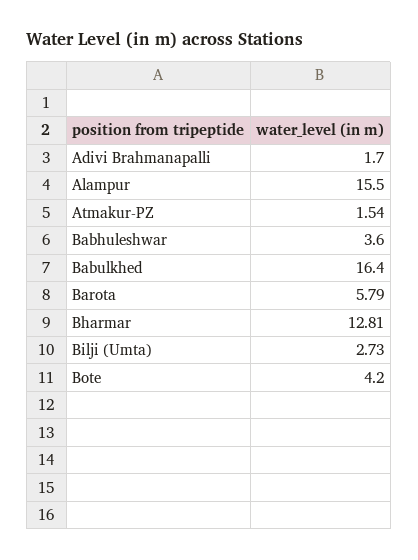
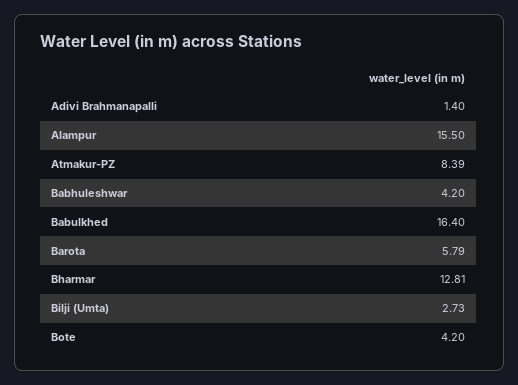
Adivi Brahmanapalli: 1.7 -> 1.4
Atmakur-PZ: 1.54 -> 8.39
Babhuleshwar: 3.6 -> 4.2

